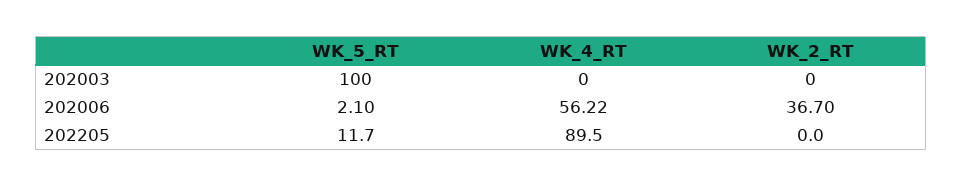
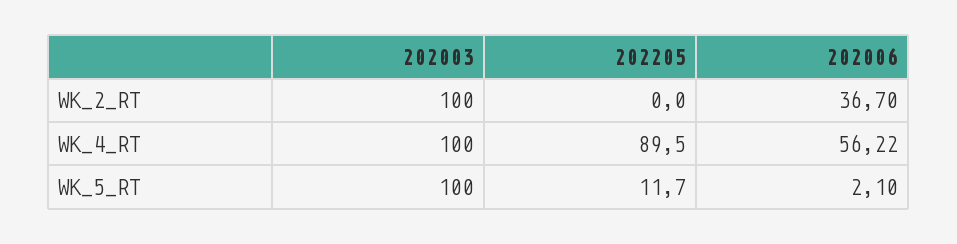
WK_4_RT, 202003: 0 -> 100
WK_2_RT, 202003: 0 -> 100

